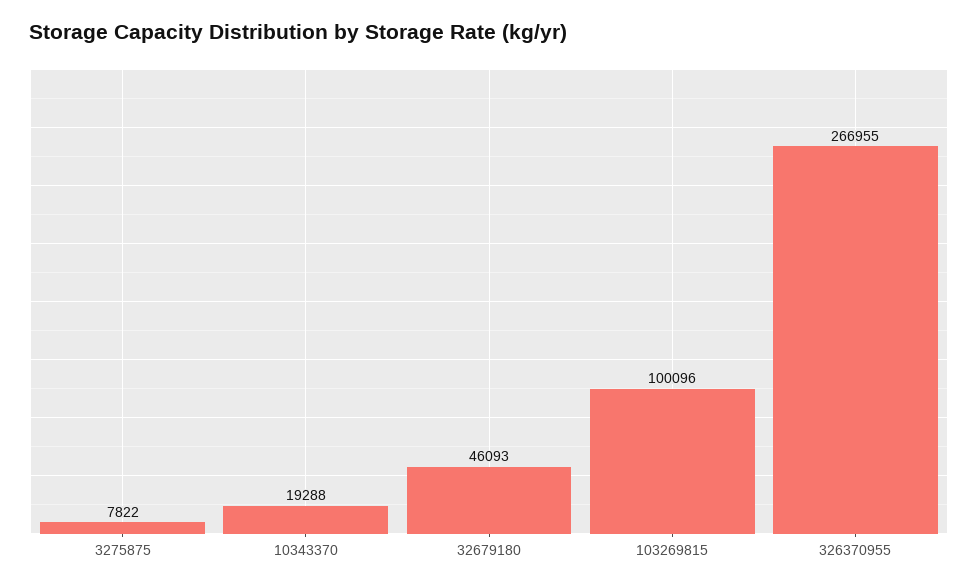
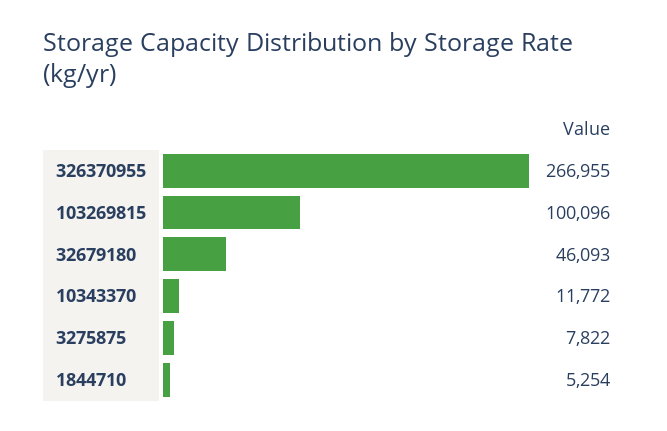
10343370: 19288 -> 11772
1844710: none -> 5254

